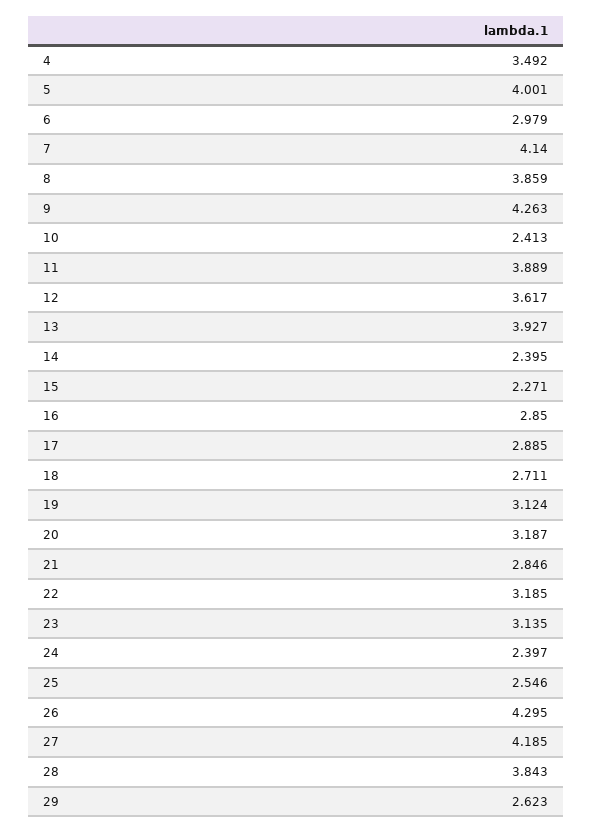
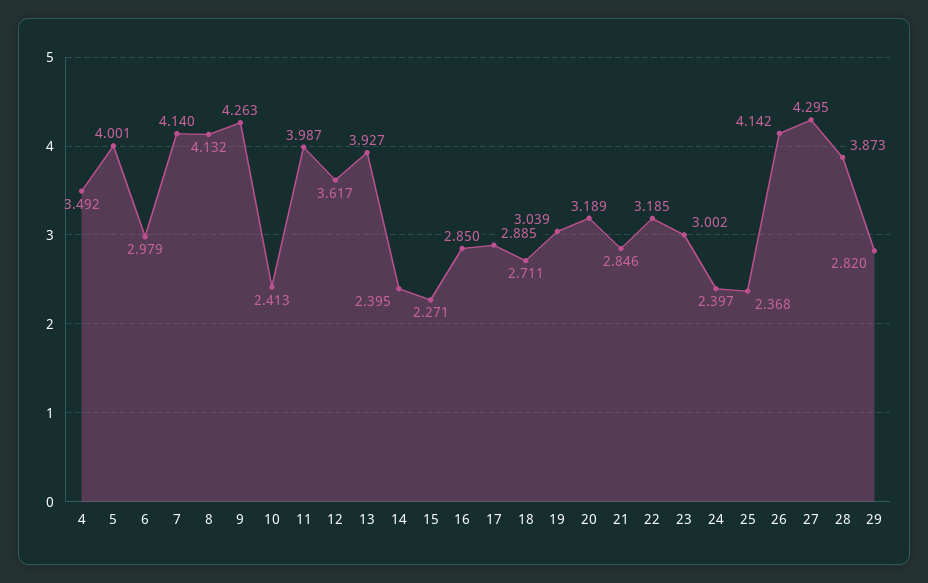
8: 3.859 -> 4.132
11: 3.889 -> 3.987
19: 3.124 -> 3.039
20: 3.187 -> 3.189
23: 3.135 -> 3.002
25: 2.546 -> 2.368
26: 4.295 -> 4.142
27: 4.185 -> 4.295
28: 3.843 -> 3.873
29: 2.623 -> 2.82

